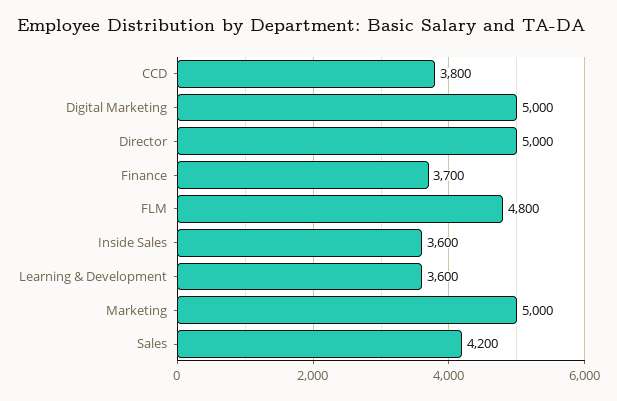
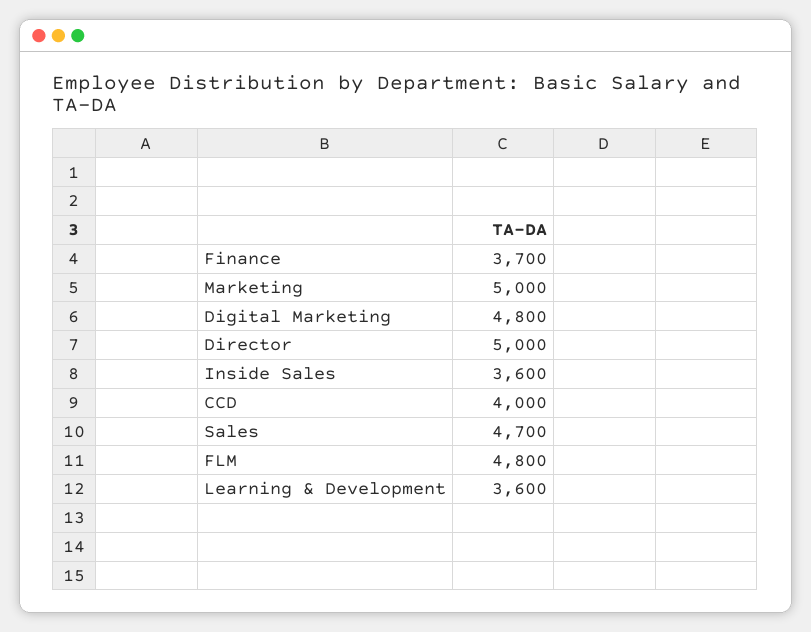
CCD: 3800 -> 4000
Digital Marketing: 5000 -> 4800
Sales: 4200 -> 4700

